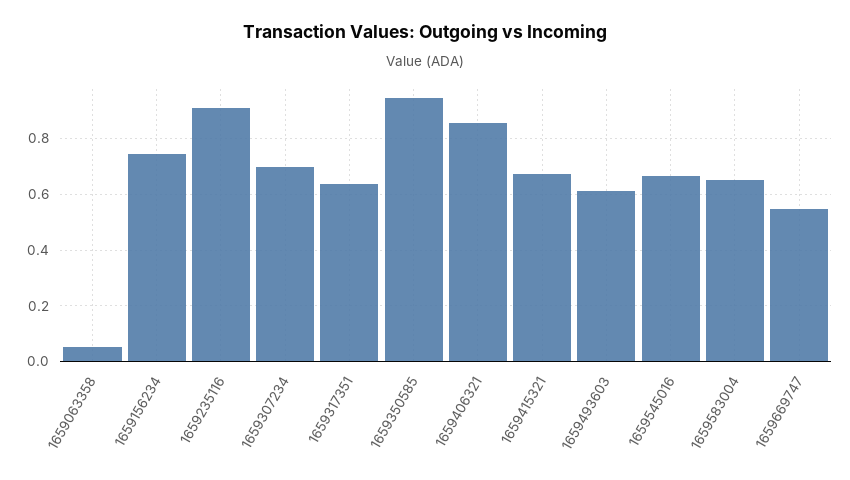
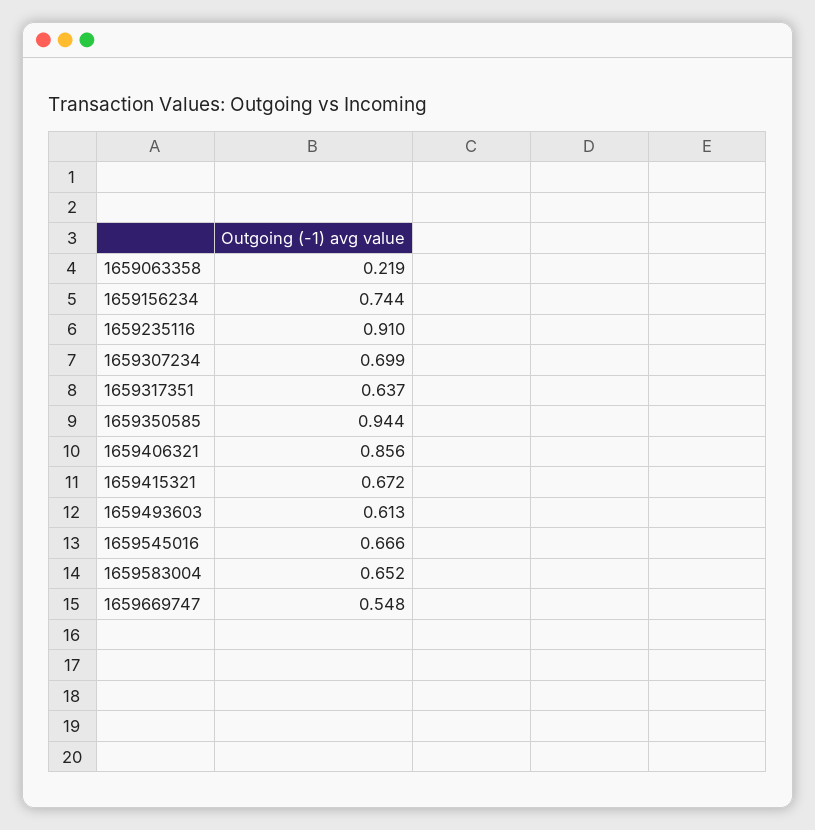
1659063358: 0.05 -> 0.219

